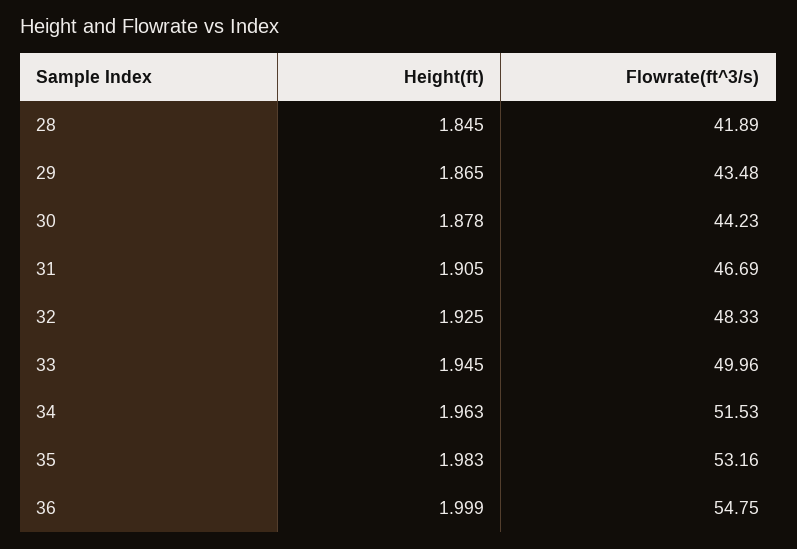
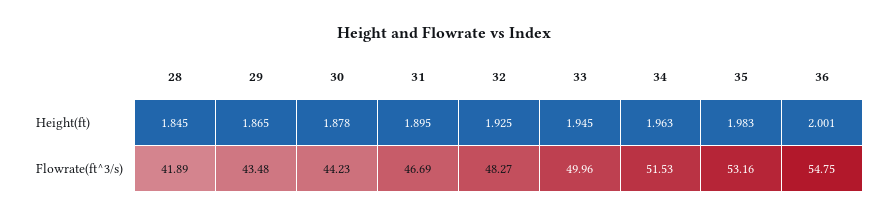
Height(ft), 31: 1.905 -> 1.895
Flowrate(ft^3/s), 32: 48.33 -> 48.27
Height(ft), 36: 1.999 -> 2.001

